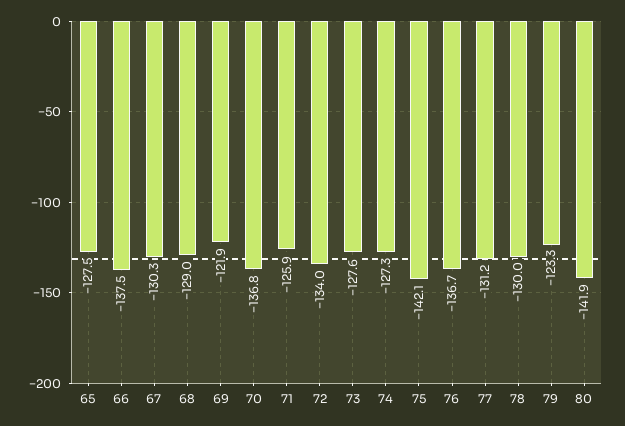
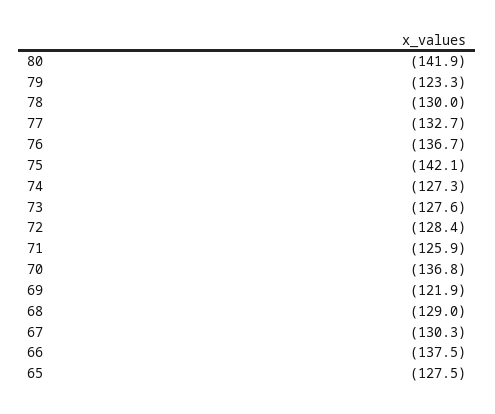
72: -134 -> -128.4
77: -131.2 -> -132.7

